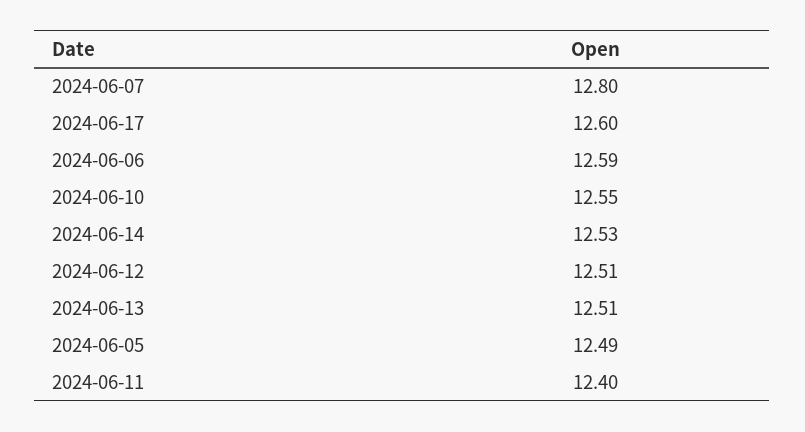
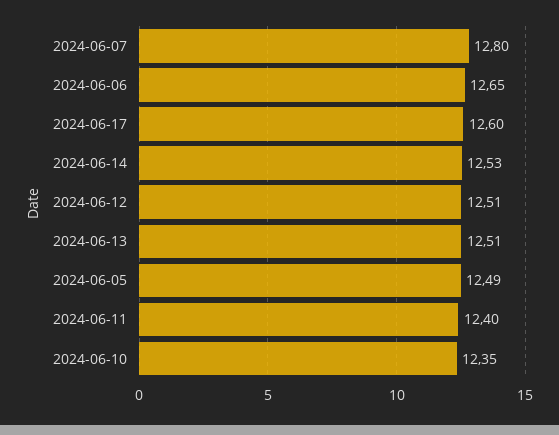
2024-06-06: 12.59 -> 12.65
2024-06-10: 12.55 -> 12.35

